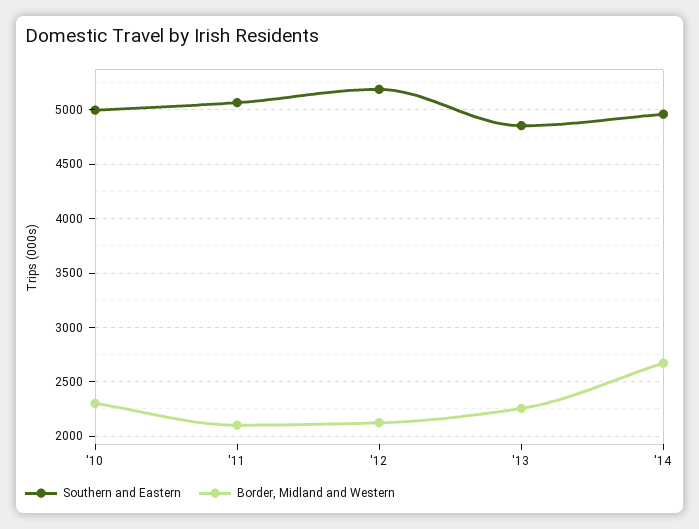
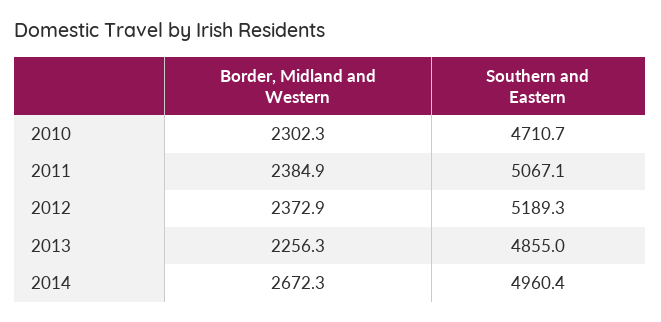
Southern and Eastern, '10: 5000 -> 4710.7
Border, Midland and Western, '11: 2100 -> 2384.9
Border, Midland and Western, '12: 2100 -> 2372.9

